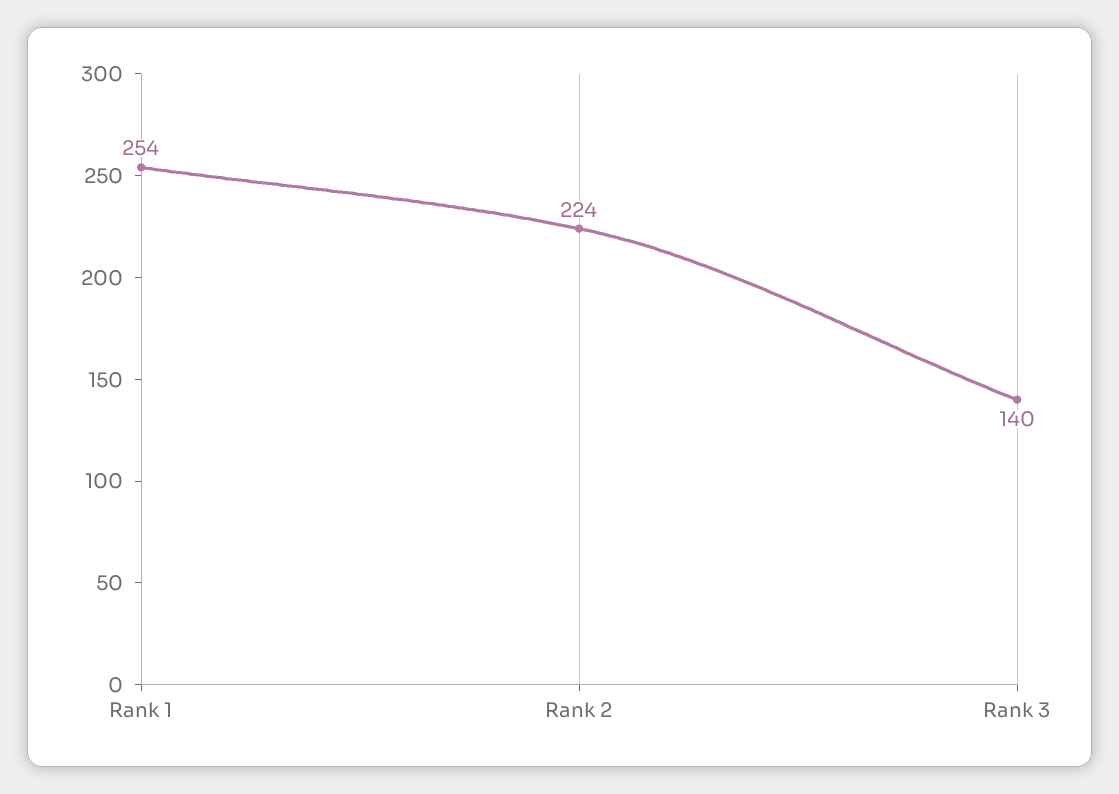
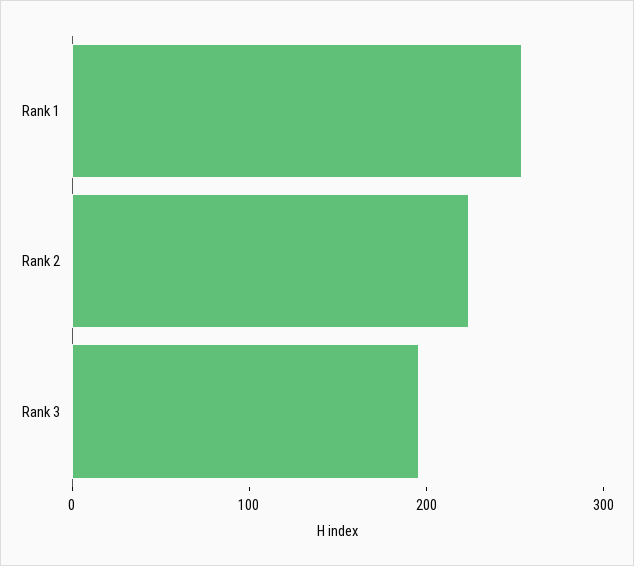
Rank 3: 140 -> 200

